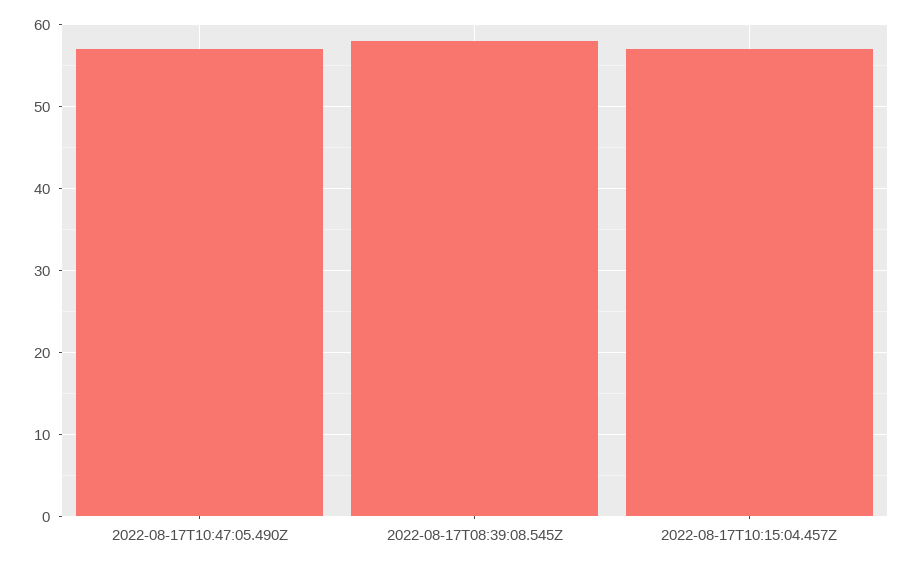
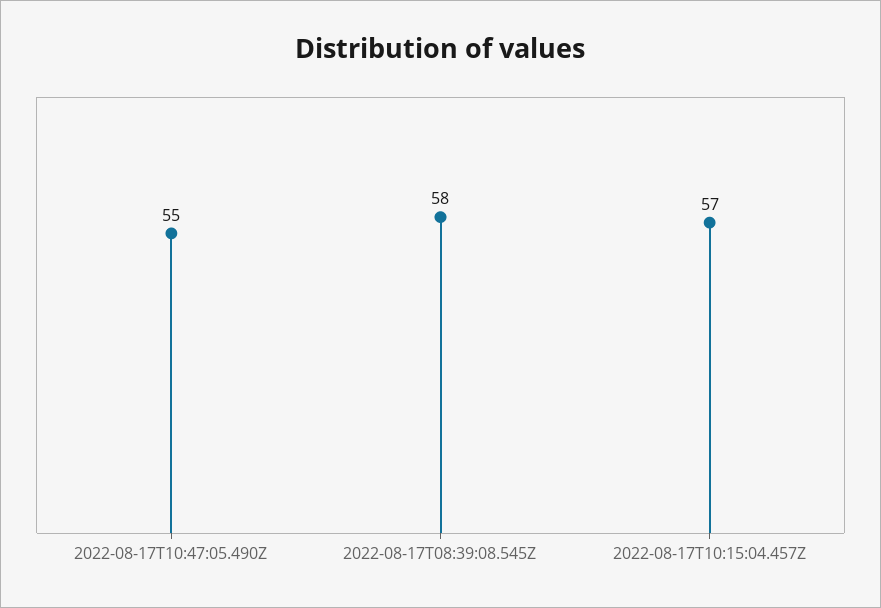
2022-08-17T10:47:05.490Z: 57 -> 55

